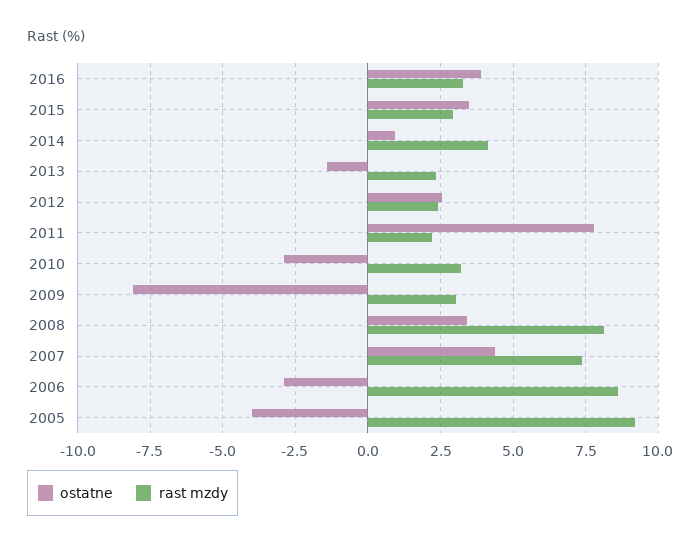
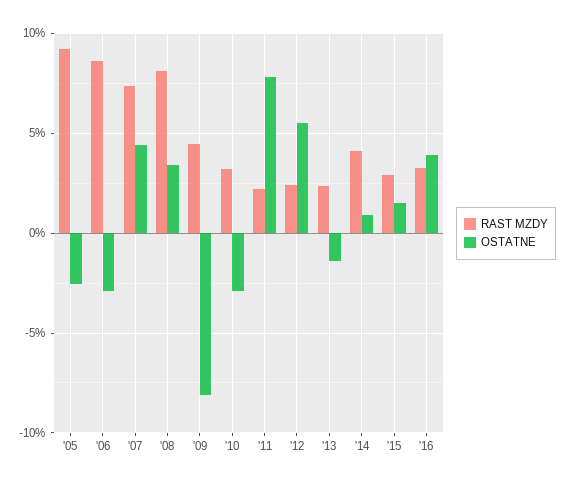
ostatne, 2015: 3.5 -> 1.5
ostatne, 2012: 2.5 -> 5.5
rast mzdy, 2009: 3 -> 4.5
ostatne, 2005: -4 -> -2.5

